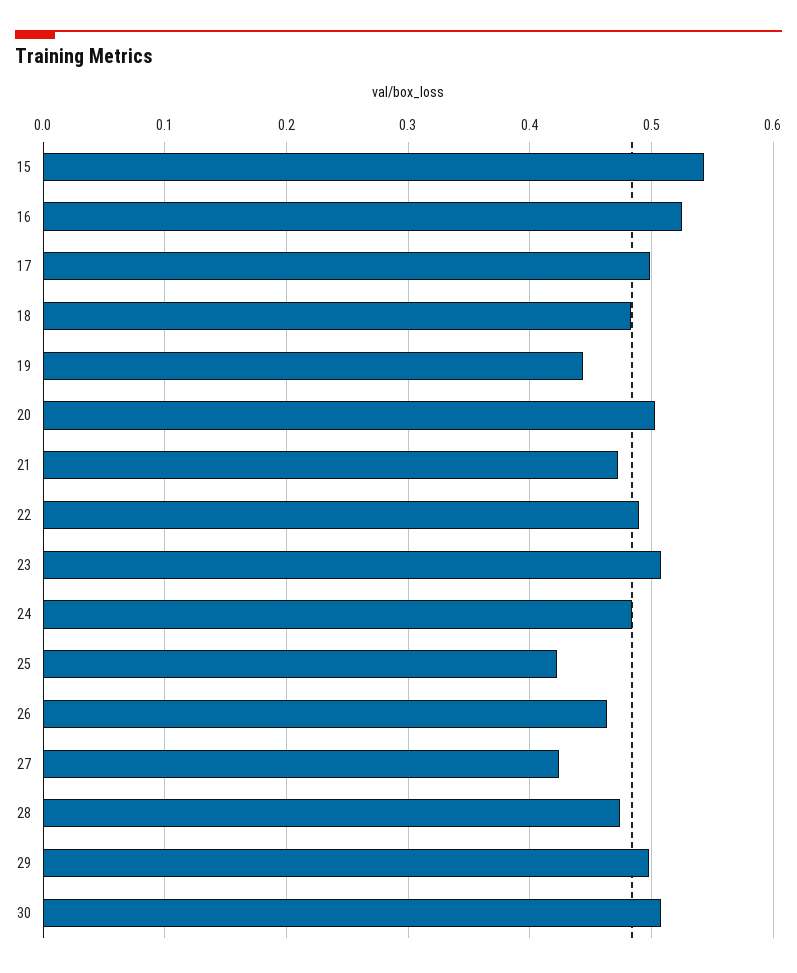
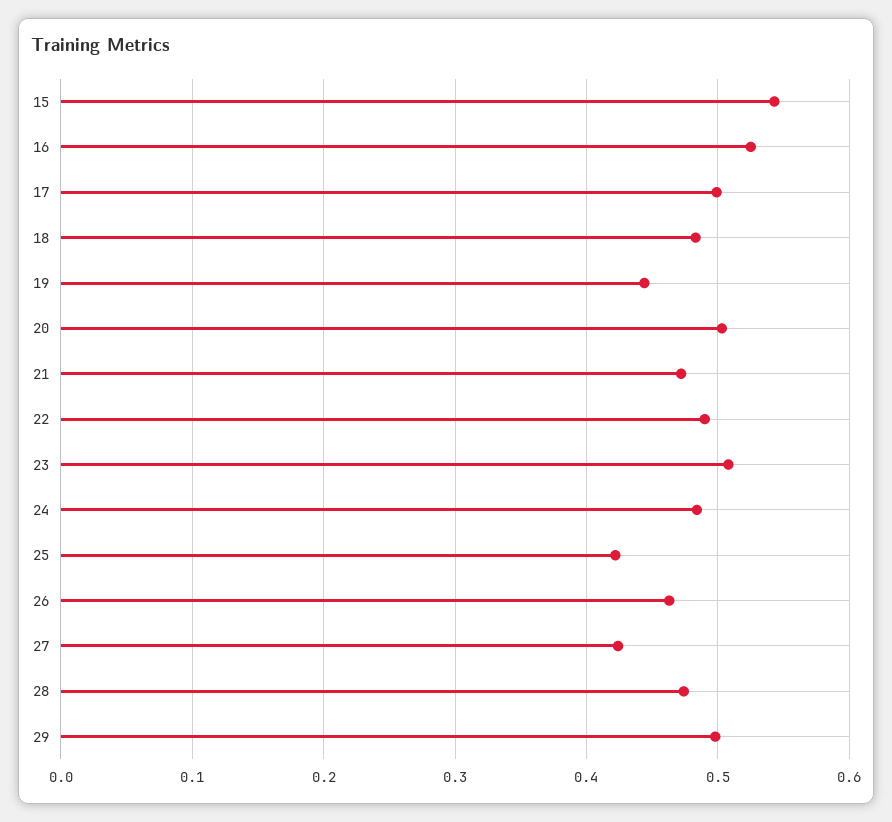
30: 0.51 -> none

